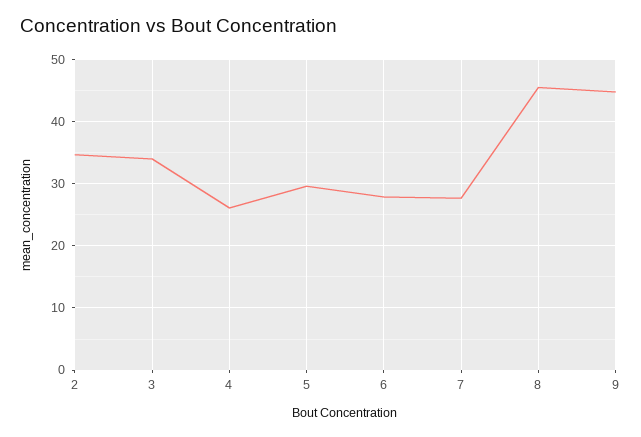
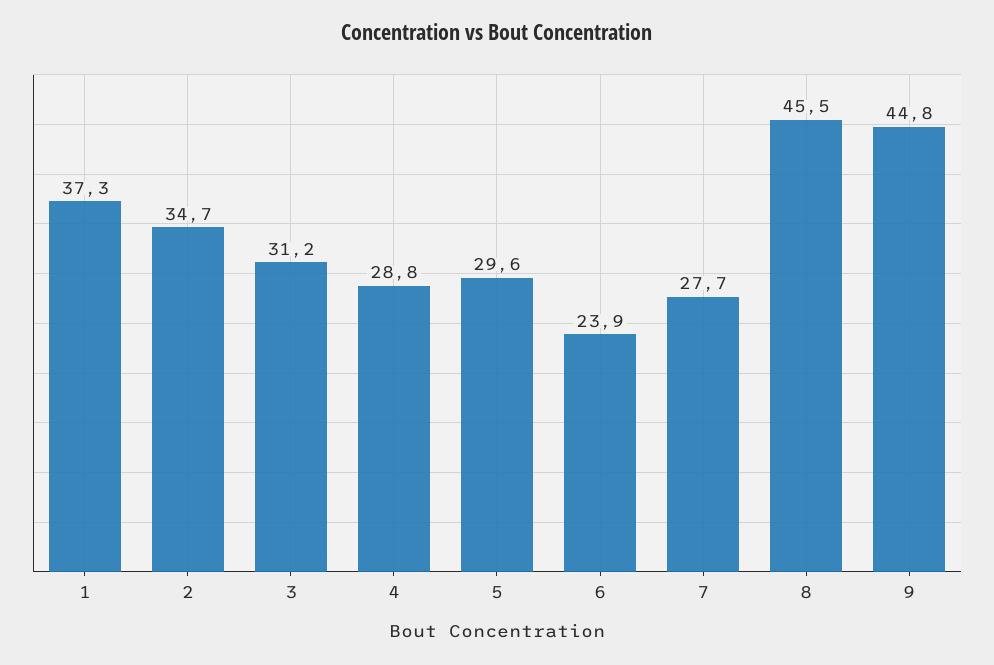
3: 34 -> 31.2
4: 26 -> 28.8
6: 28 -> 23.9
1: none -> 37.3

